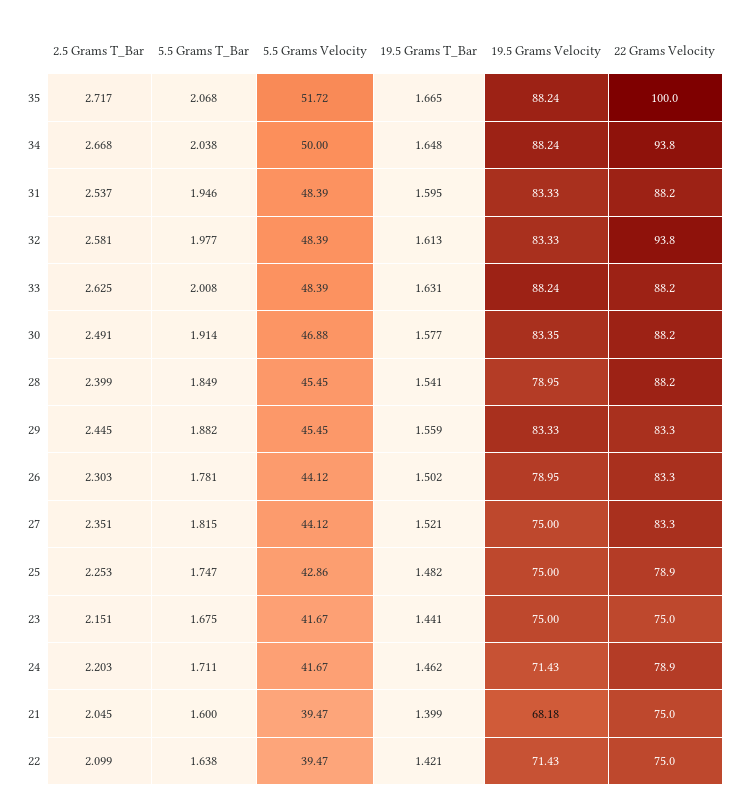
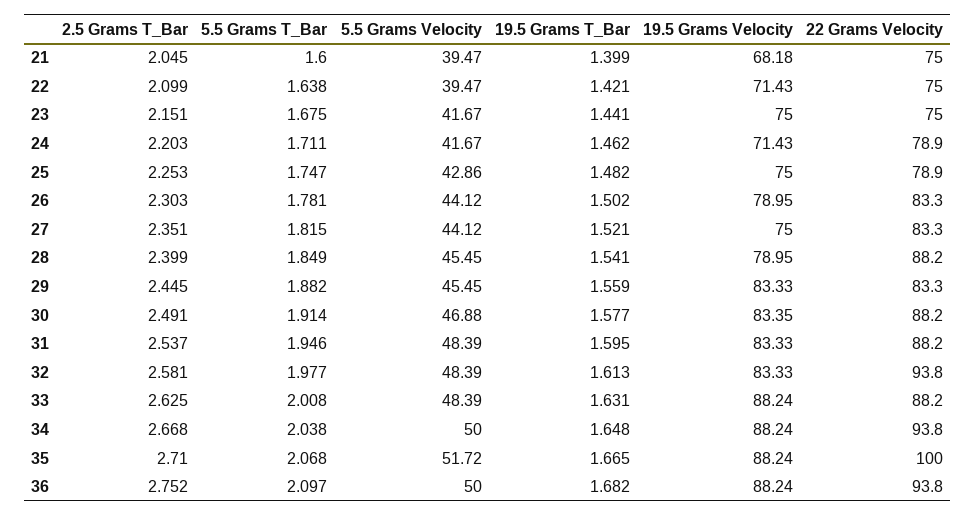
2.5 Grams T_Bar, 35: 2.717 -> 2.71
2.5 Grams T_Bar, 36: none -> 2.752
5.5 Grams T_Bar, 36: none -> 2.097
5.5 Grams Velocity, 36: none -> 50
19.5 Grams T_Bar, 36: none -> 1.682
19.5 Grams Velocity, 36: none -> 88.24
22 Grams Velocity, 36: none -> 93.8

